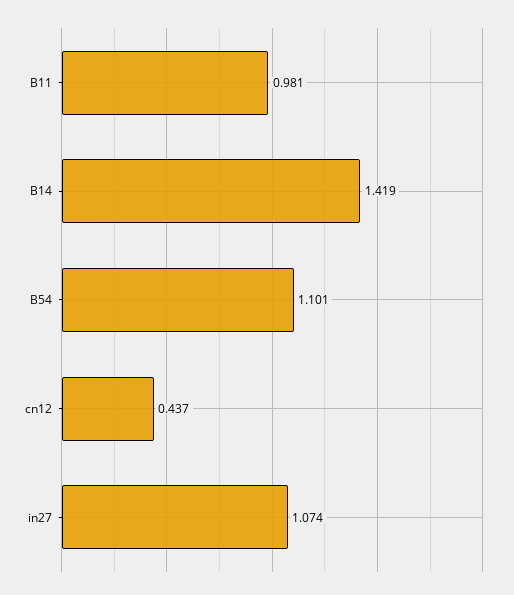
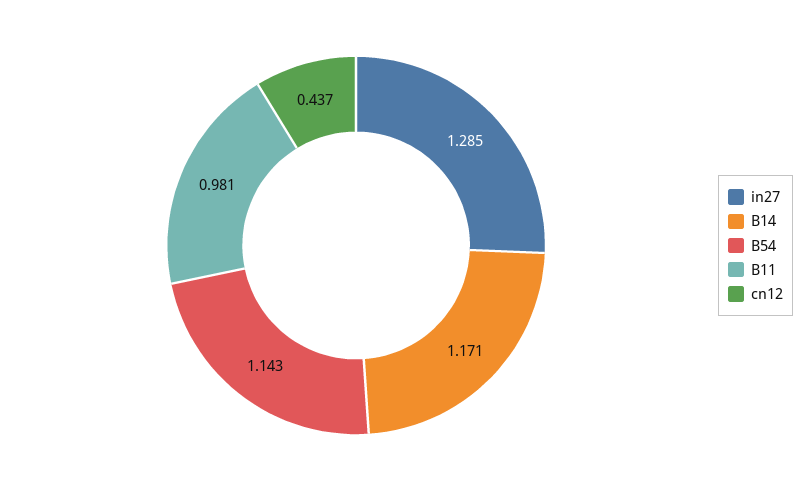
B14: 1.419 -> 1.171
B54: 1.101 -> 1.143
in27: 1.074 -> 1.285

